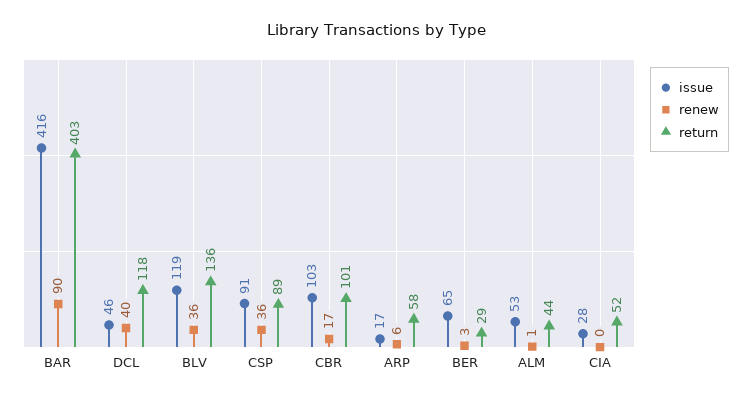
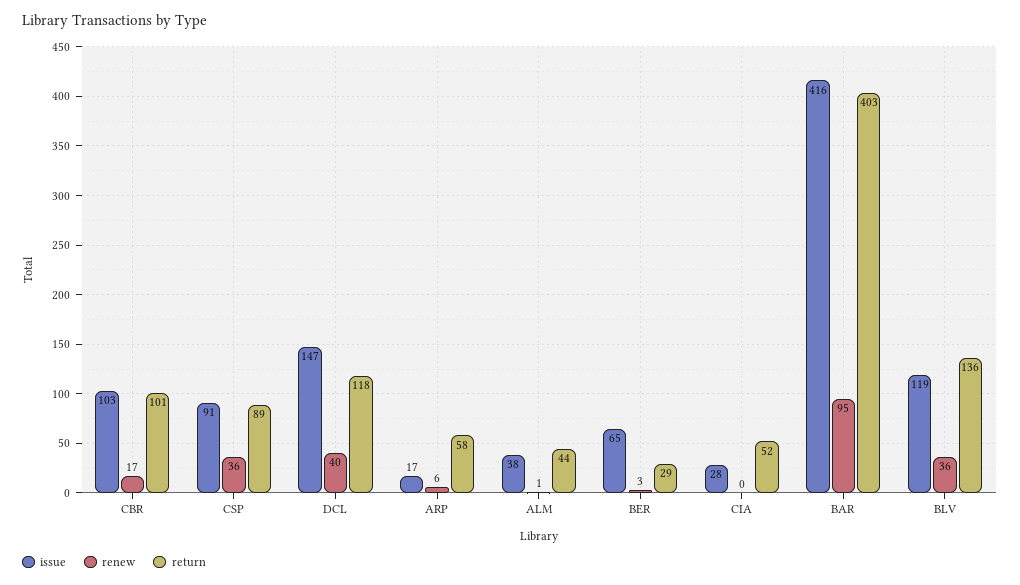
renew, BAR: 90 -> 95
issue, DCL: 46 -> 147
issue, ALM: 53 -> 38

